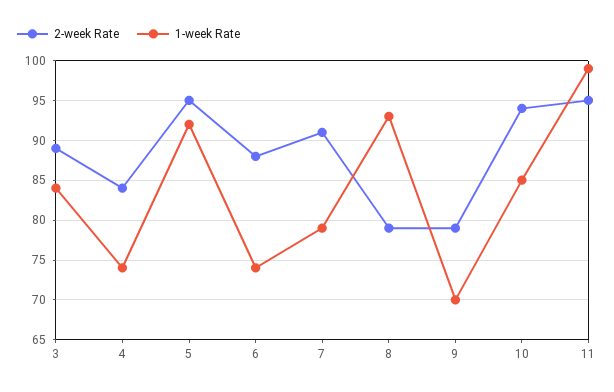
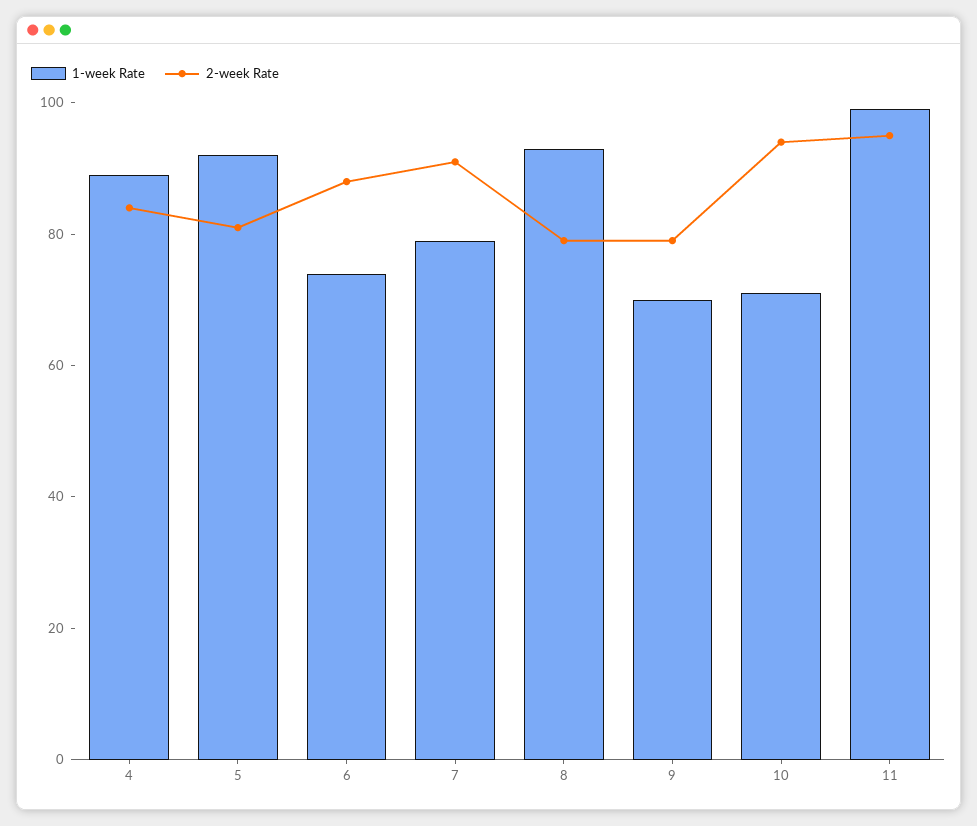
2-week Rate, 3: 89 -> none
1-week Rate, 3: 84 -> none
1-week Rate, 4: 74 -> 90
2-week Rate, 5: 95 -> 80
1-week Rate, 10: 85 -> 70

